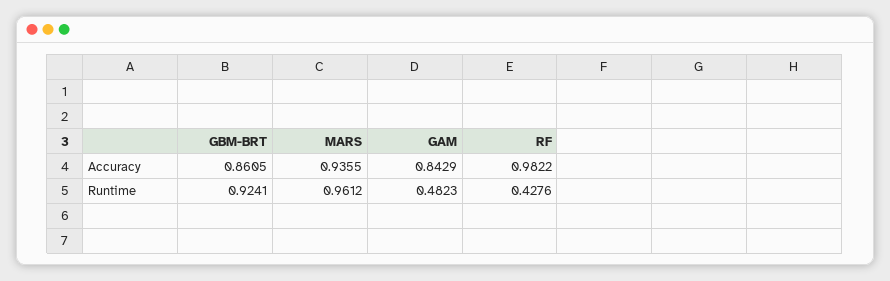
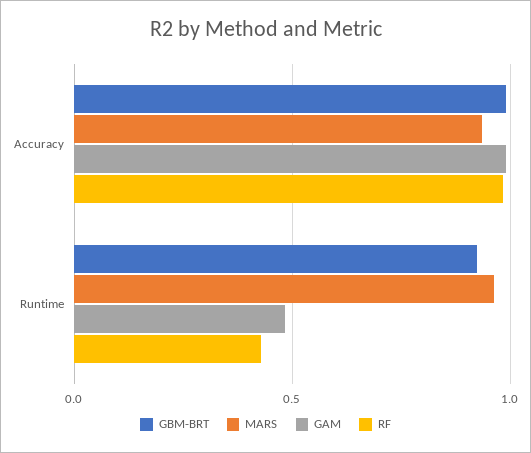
GBM-BRT, Accuracy: 0.8605 -> 1
GAM, Accuracy: 0.8429 -> 1

